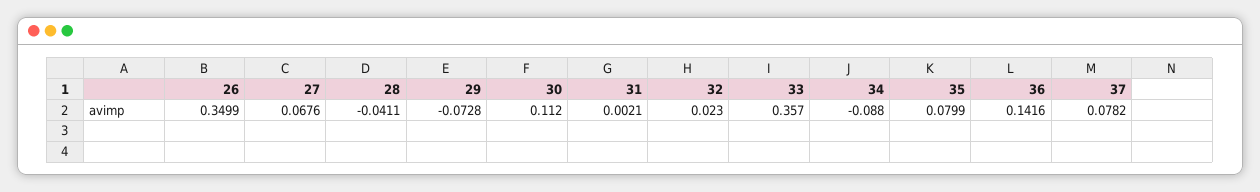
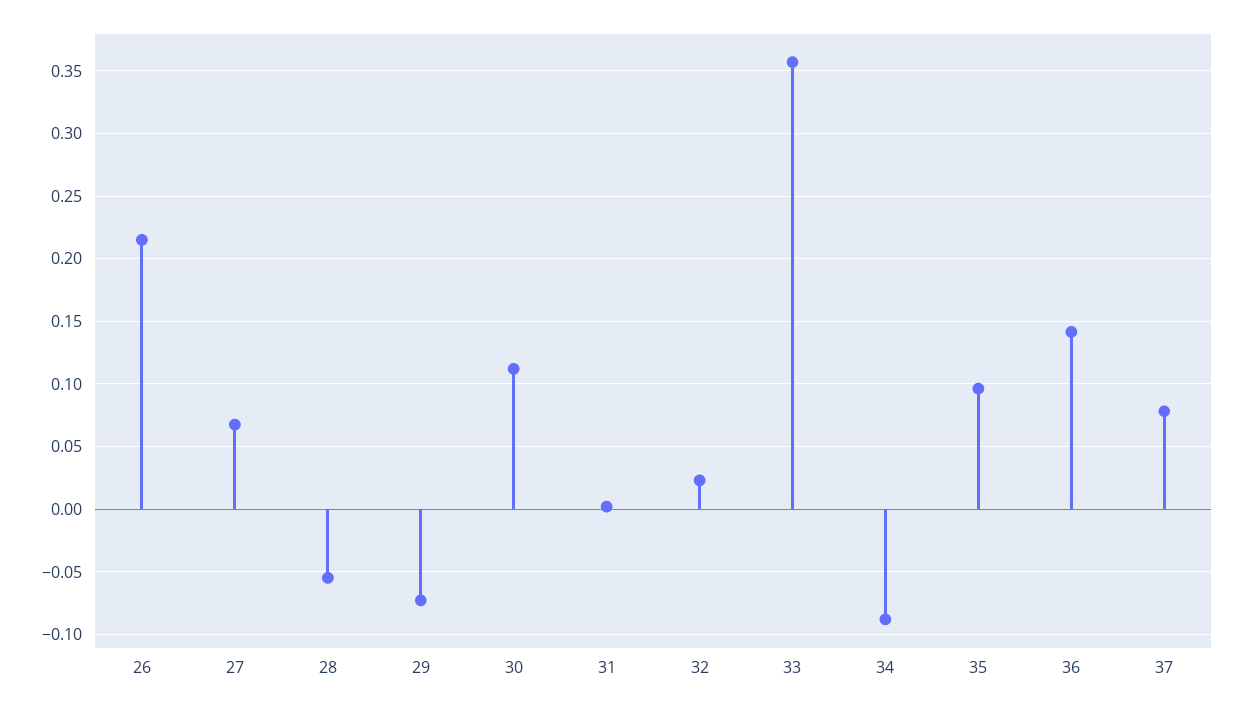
26: 0.3499 -> 0.215
28: -0.0411 -> -0.055
35: 0.0799 -> 0.095

